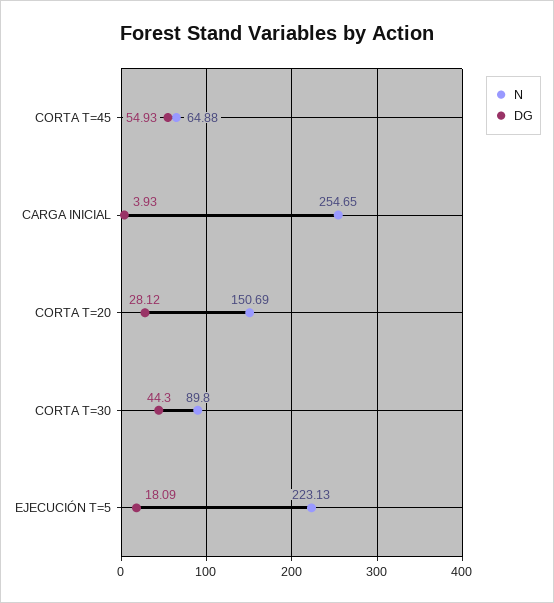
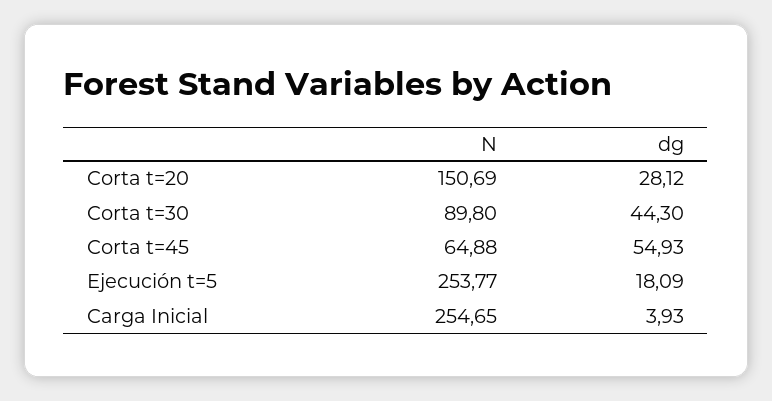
N, EJECUCIÓN T=5: 223.13 -> 253.77

